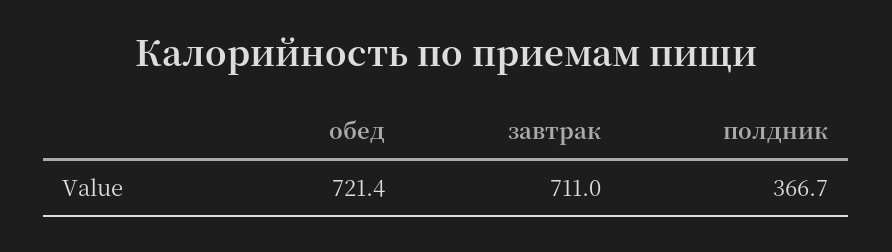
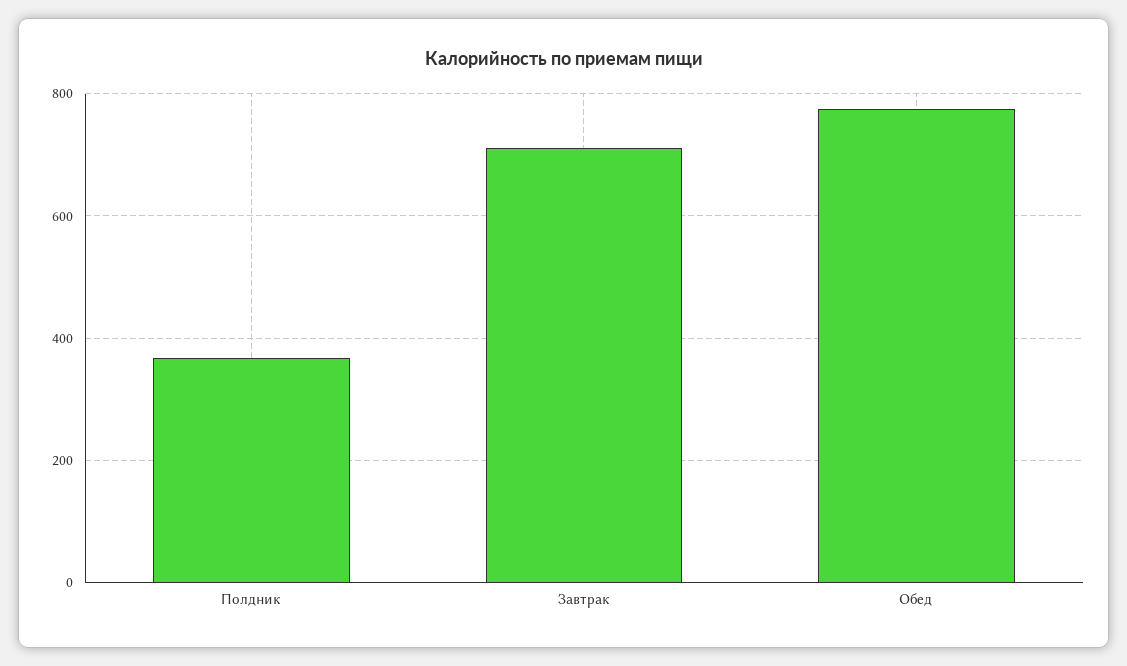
обед: 721.4 -> 780

